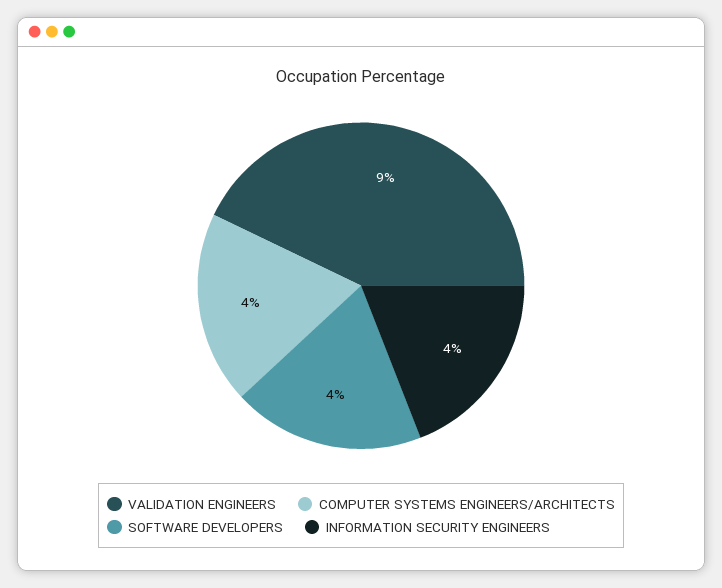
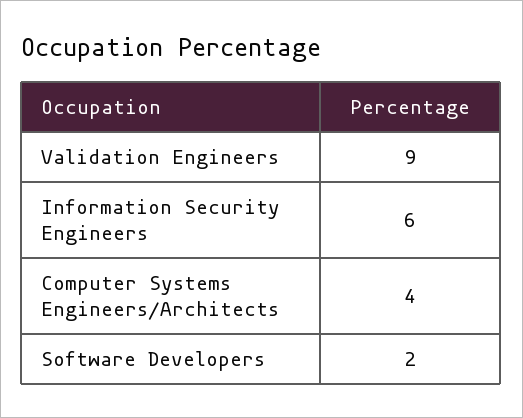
SOFTWARE DEVELOPERS: 4 -> 2
INFORMATION SECURITY ENGINEERS: 4 -> 6

